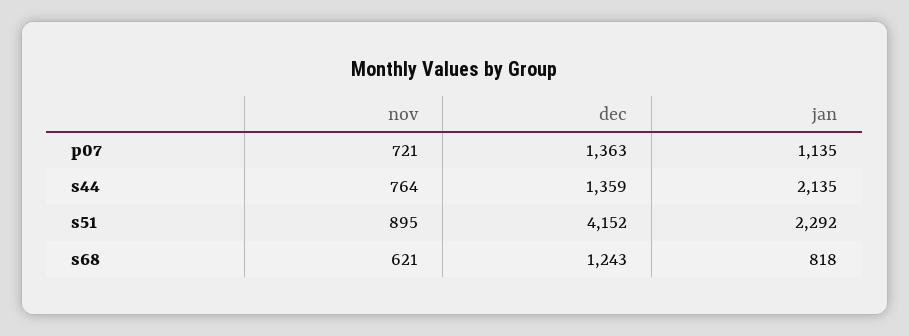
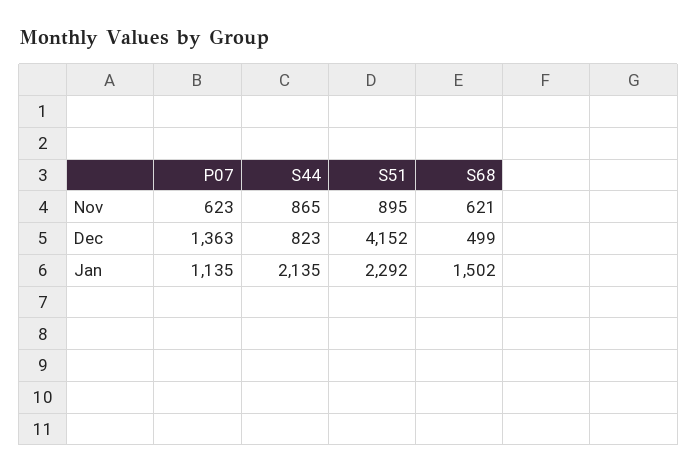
nov, p07: 721 -> 623
nov, s44: 764 -> 865
dec, s44: 1359 -> 823
dec, s68: 1243 -> 499
jan, s68: 818 -> 1502

